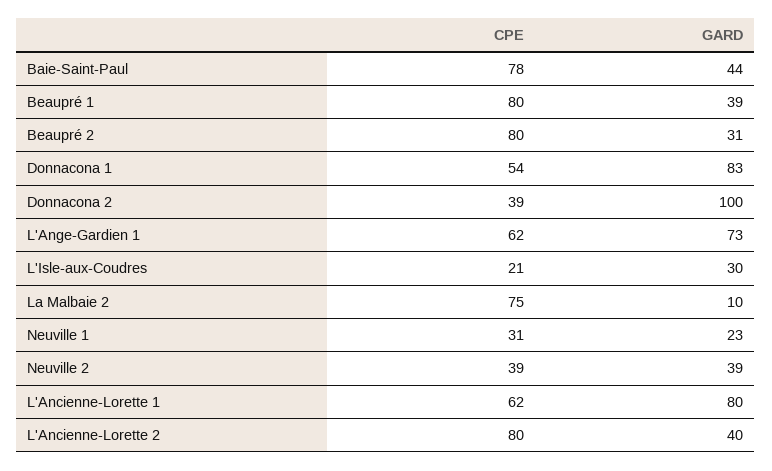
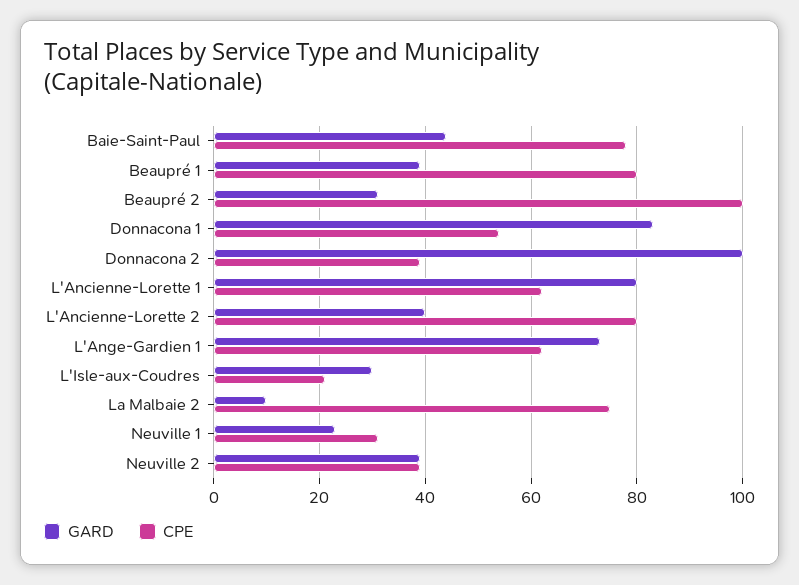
CPE, Beaupré 2: 80 -> 100

